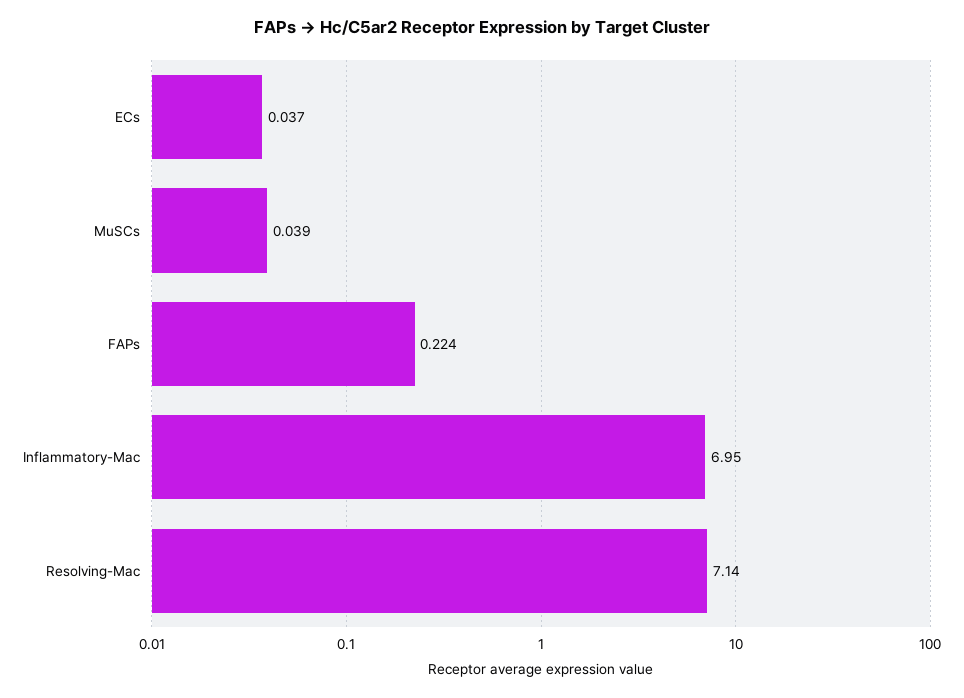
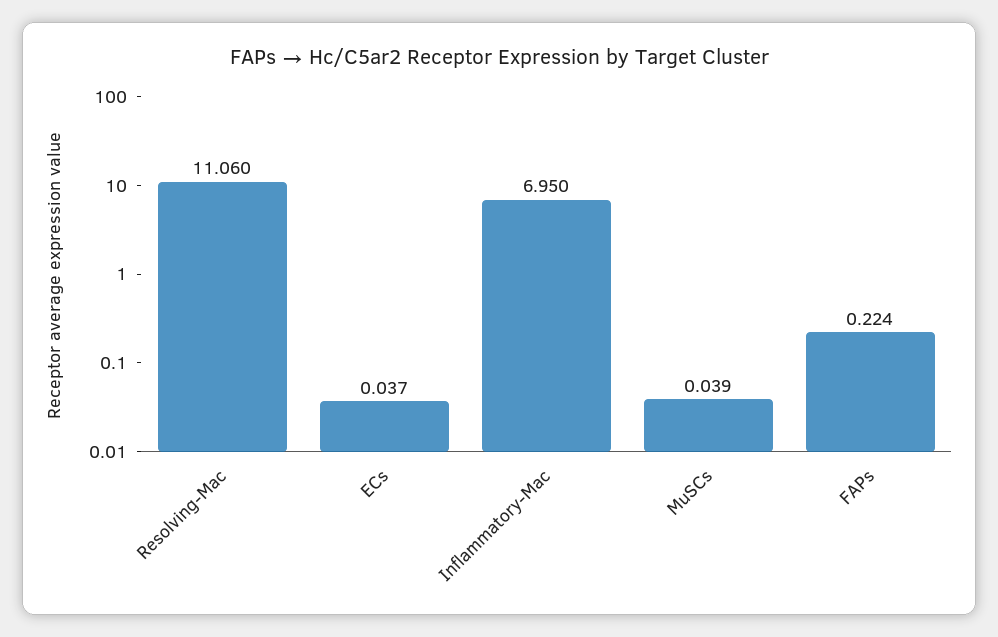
Resolving-Mac: 7.14 -> 11.06

